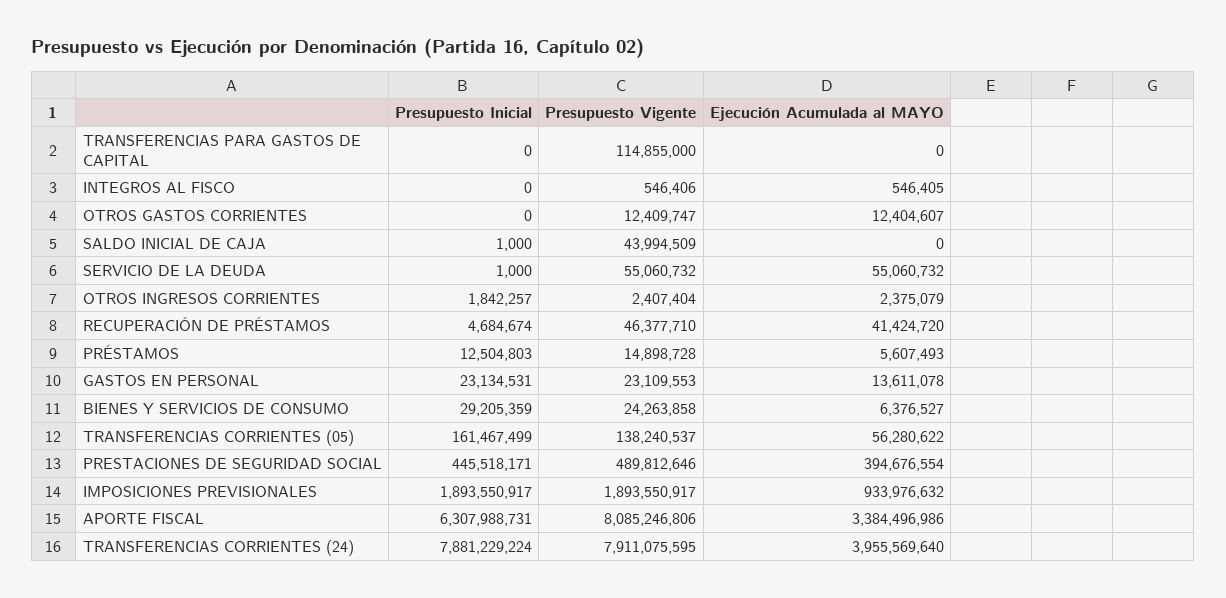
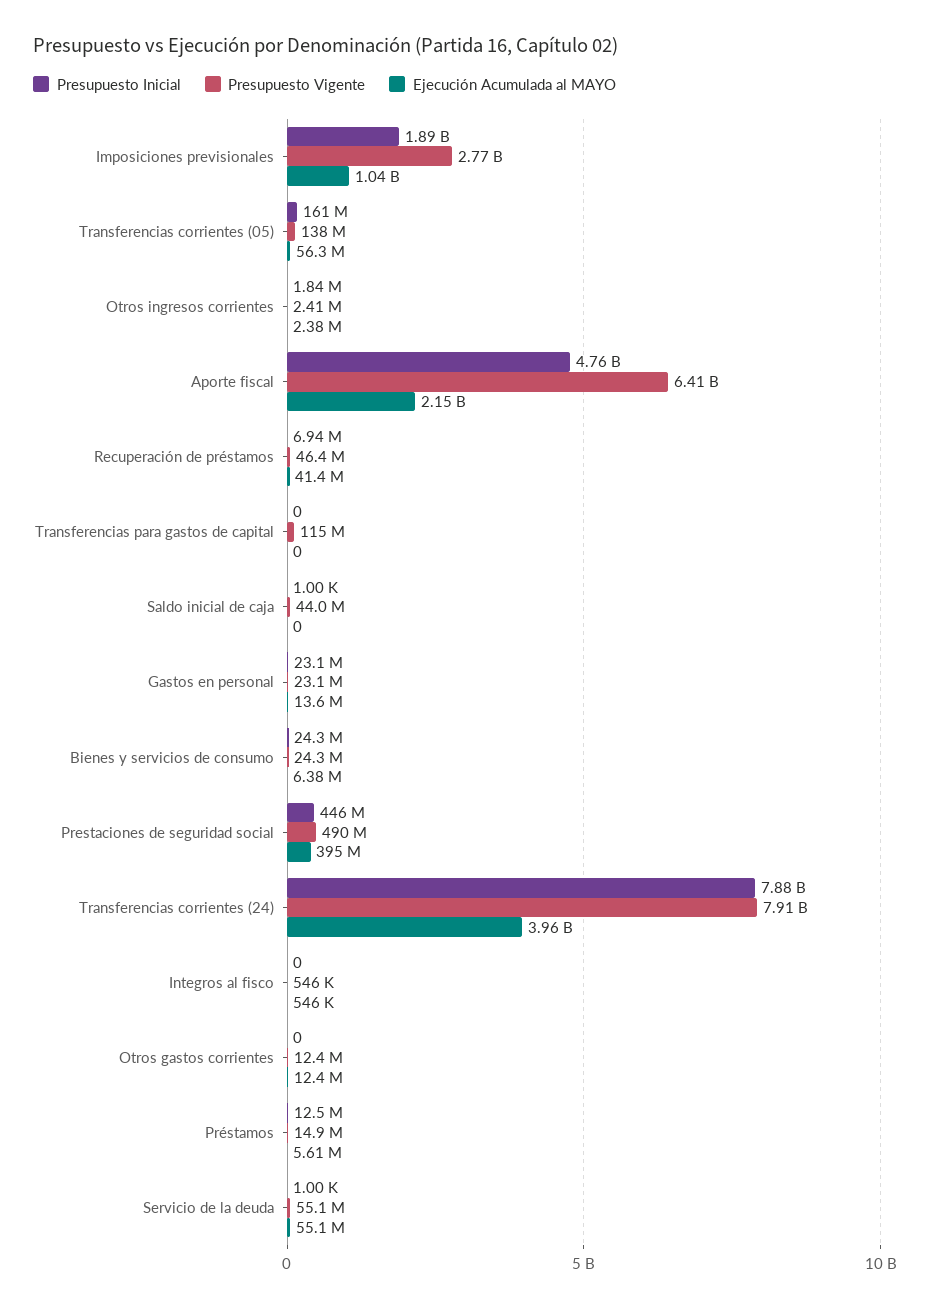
Presupuesto Inicial, RECUPERACIÓN DE PRÉSTAMOS: 4684674 -> 6940000
Presupuesto Inicial, BIENES Y SERVICIOS DE CONSUMO: 29205359 -> 24300000
Presupuesto Vigente, IMPOSICIONES PREVISIONALES: 1893550917 -> 2770000000
Ejecución Acumulada al MAYO, IMPOSICIONES PREVISIONALES: 933976632 -> 1040000000
Presupuesto Inicial, APORTE FISCAL: 6307988731 -> 4760000000
Presupuesto Vigente, APORTE FISCAL: 8085246806 -> 6410000000
Ejecución Acumulada al MAYO, APORTE FISCAL: 3384496986 -> 2150000000

